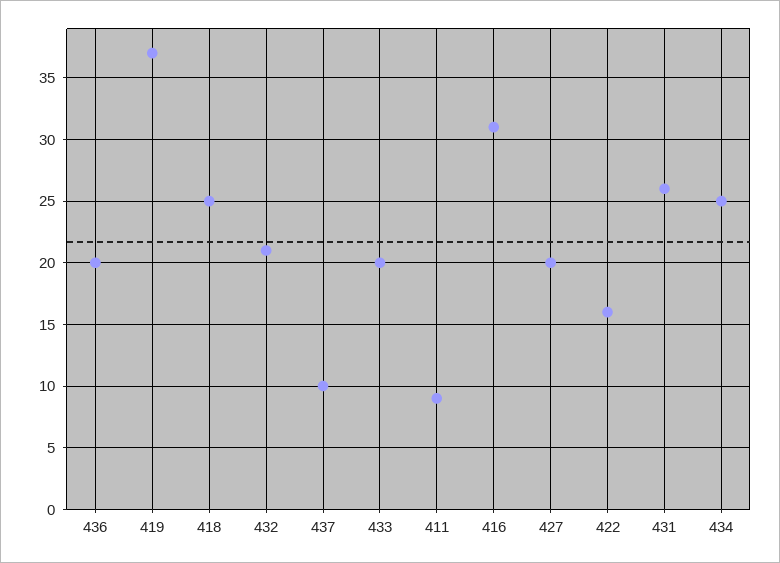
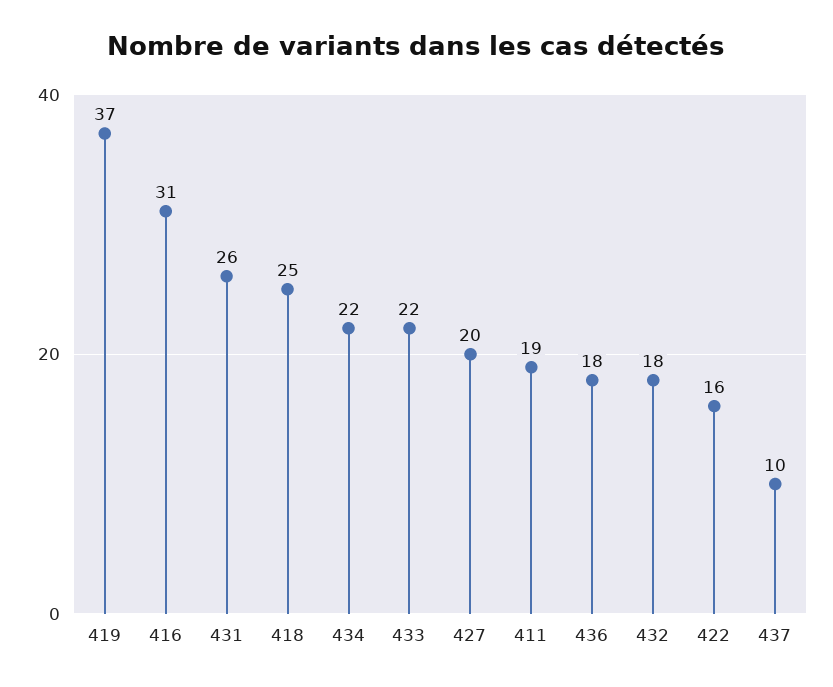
436: 20 -> 18
432: 21 -> 18
433: 20 -> 22
411: 9 -> 19
434: 25 -> 22

